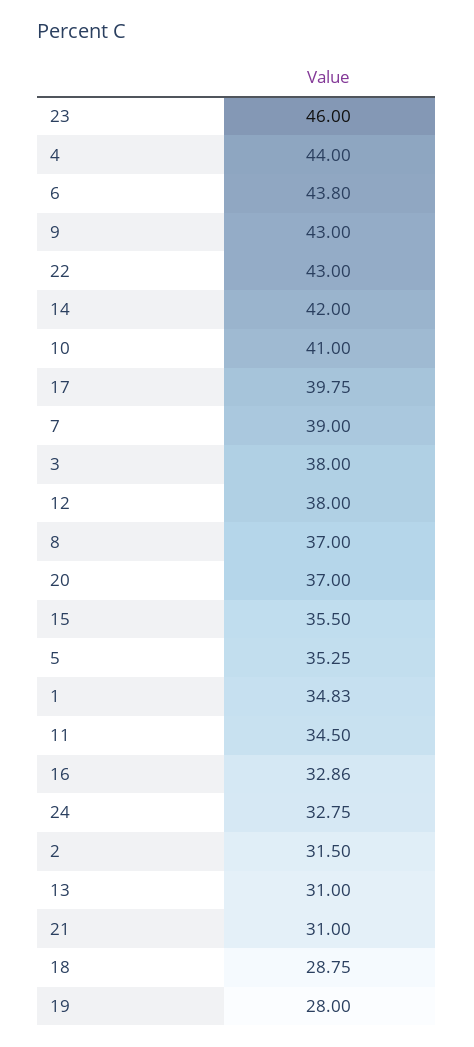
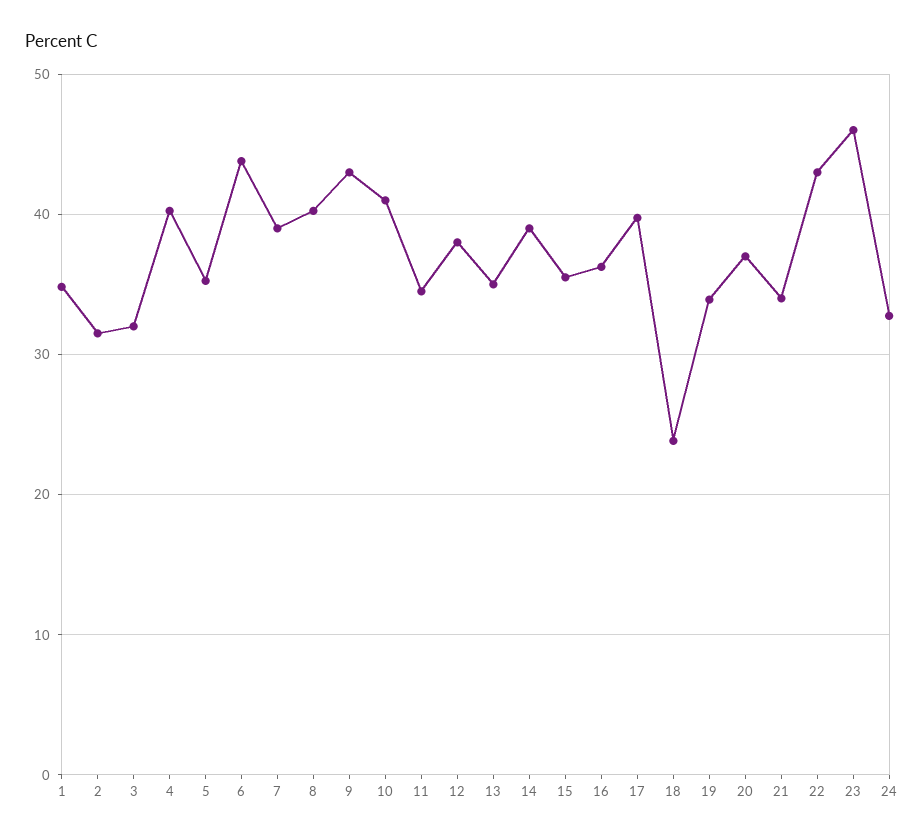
4: 44 -> 40
14: 42 -> 39
3: 38 -> 32
8: 37 -> 40
16: 32.86 -> 36
13: 31 -> 35
21: 31 -> 34
18: 28.75 -> 24
19: 28 -> 34

